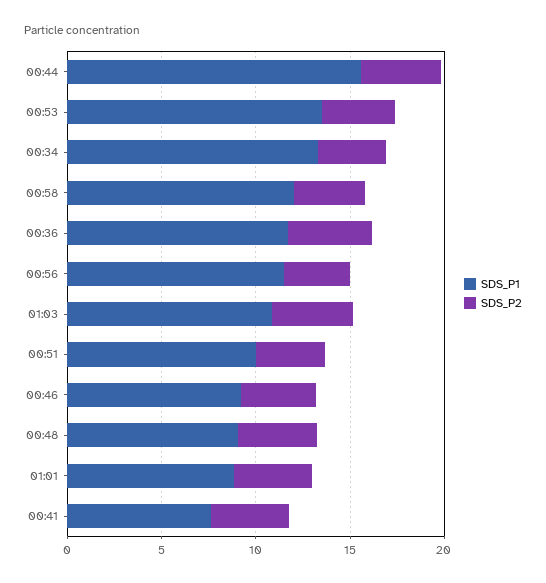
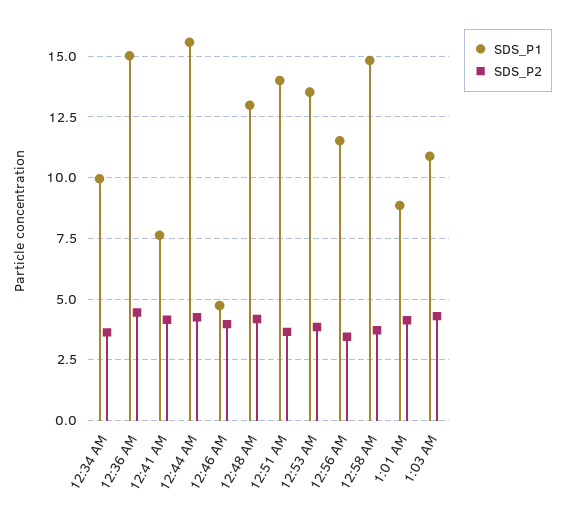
SDS_P1, 00:34: 13 -> 10
SDS_P1, 00:58: 12 -> 14.75
SDS_P1, 00:36: 12 -> 15
SDS_P1, 00:51: 10 -> 14
SDS_P1, 00:46: 9 -> 4.75
SDS_P1, 00:48: 9 -> 13

